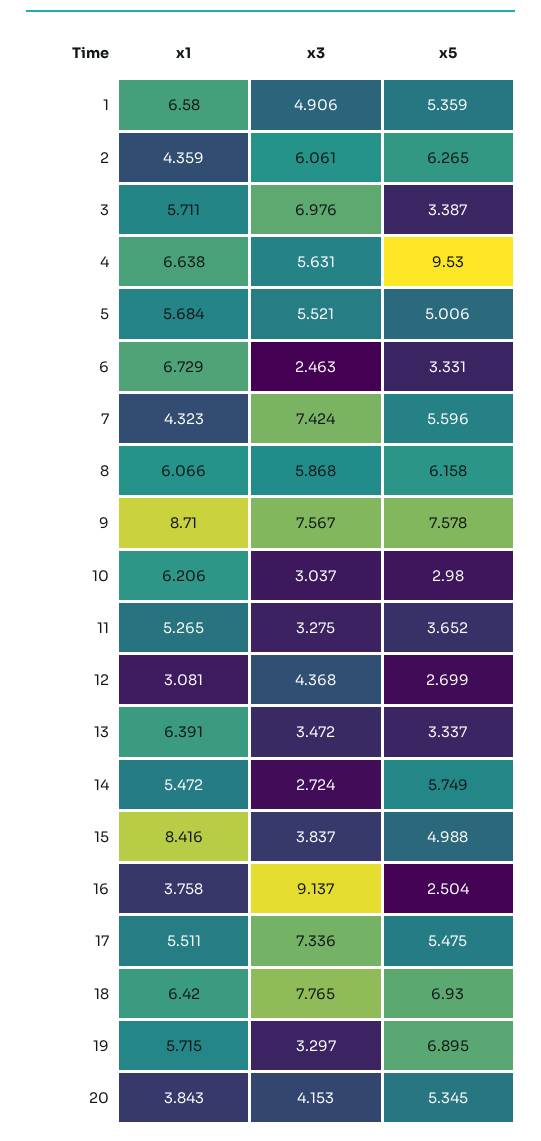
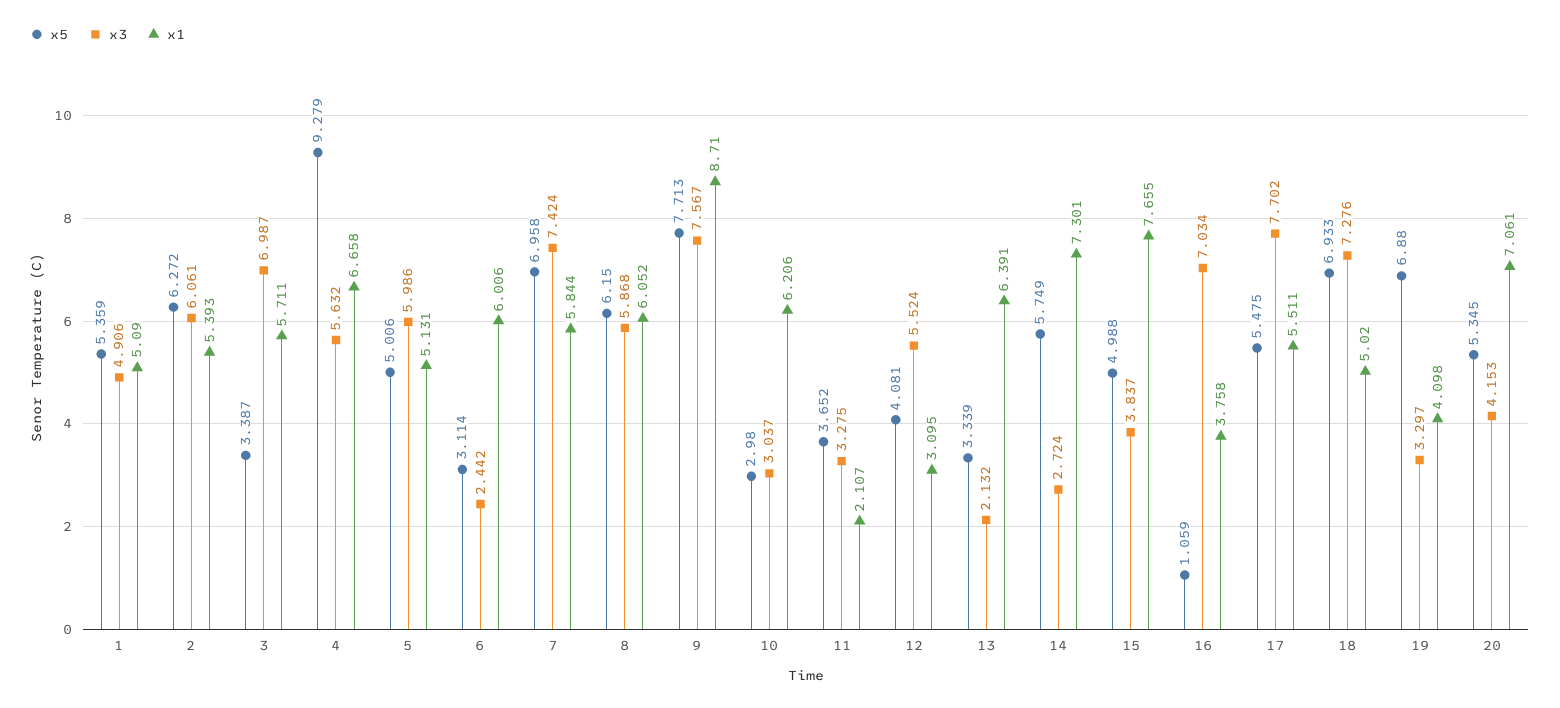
x1, 1: 6.58 -> 5.09
x1, 2: 4.359 -> 5.393
x5, 2: 6.265 -> 6.272
x3, 3: 6.976 -> 6.987
x1, 4: 6.638 -> 6.658
x3, 4: 5.631 -> 5.632
x5, 4: 9.53 -> 9.279
x1, 5: 5.684 -> 5.131
x3, 5: 5.521 -> 5.986
x1, 6: 6.729 -> 6.006
x3, 6: 2.463 -> 2.442
x5, 6: 3.331 -> 3.114
x1, 7: 4.323 -> 5.844
x5, 7: 5.596 -> 6.958
x1, 8: 6.066 -> 6.052
x5, 8: 6.158 -> 6.15
x5, 9: 7.578 -> 7.713
x1, 11: 5.265 -> 2.107
x1, 12: 3.081 -> 3.095
x3, 12: 4.368 -> 5.524
x5, 12: 2.699 -> 4.081
x3, 13: 3.472 -> 2.132
x5, 13: 3.337 -> 3.339
x1, 14: 5.472 -> 7.301
x1, 15: 8.416 -> 7.655
x3, 16: 9.137 -> 7.034
x5, 16: 2.504 -> 1.059
x3, 17: 7.336 -> 7.702
x1, 18: 6.42 -> 5.02
x3, 18: 7.765 -> 7.276
x5, 18: 6.93 -> 6.933
x1, 19: 5.715 -> 4.098
x5, 19: 6.895 -> 6.88
x1, 20: 3.843 -> 7.061

